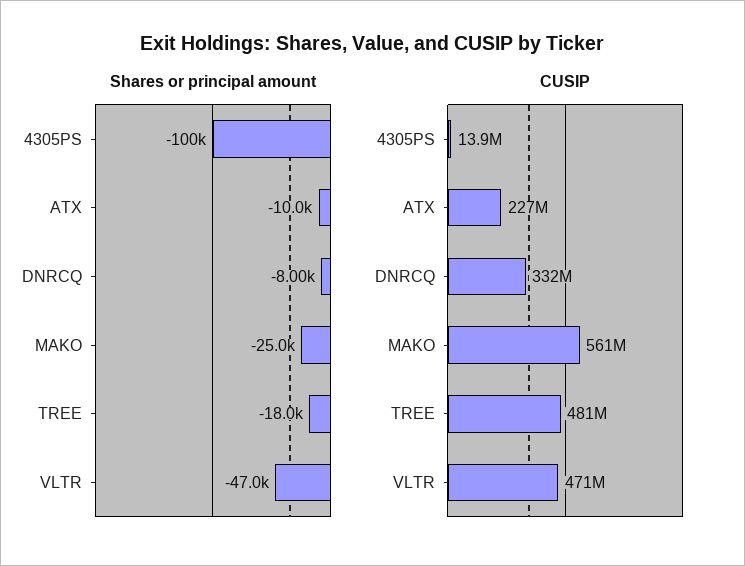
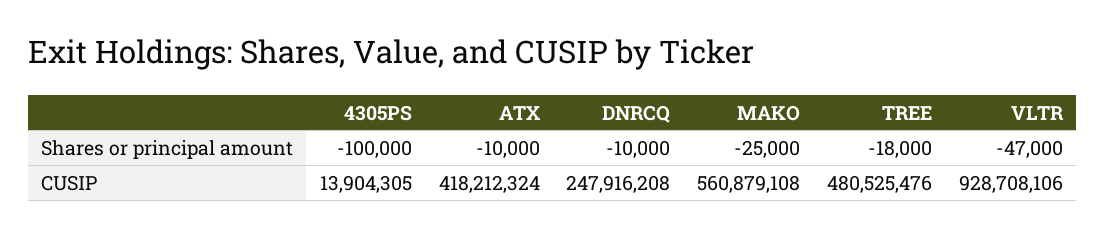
Shares or principal amount, DNRCQ: -8000 -> -10000
CUSIP, ATX: 227000000 -> 418212324
CUSIP, DNRCQ: 332000000 -> 247916208
CUSIP, VLTR: 471000000 -> 928708106

